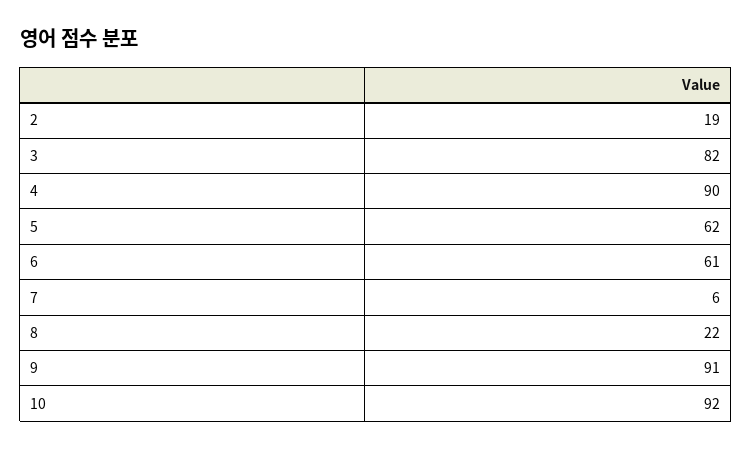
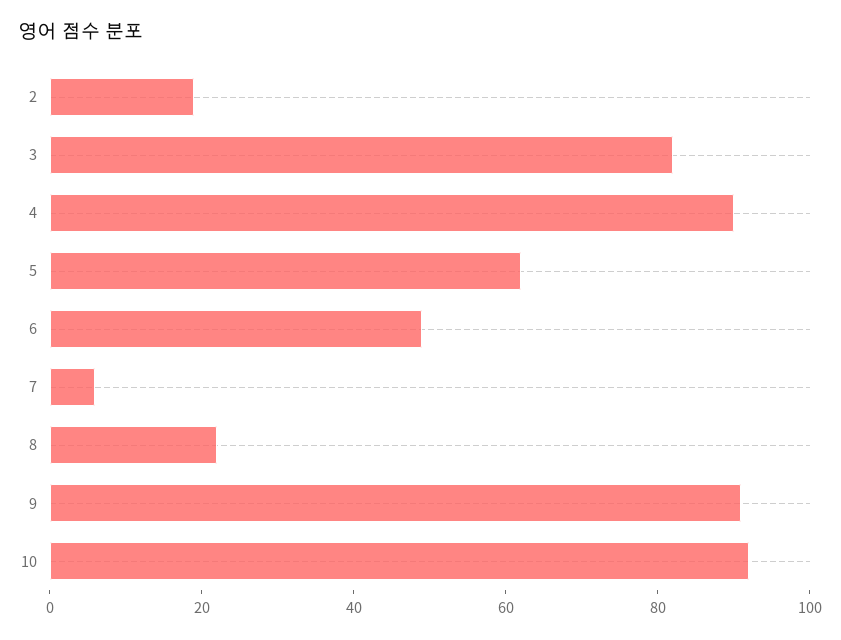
6: 61 -> 50

